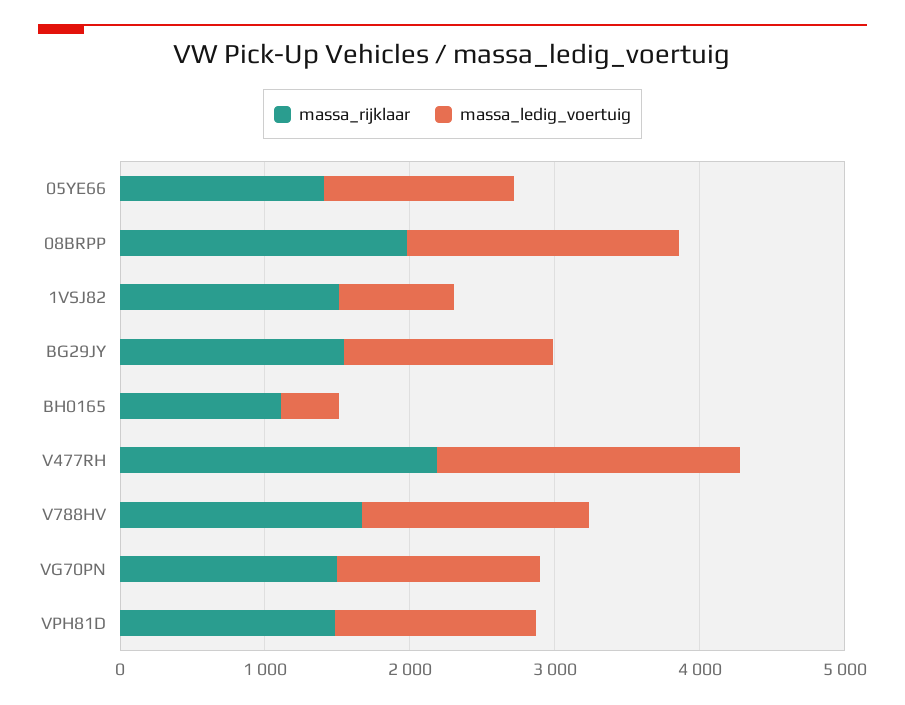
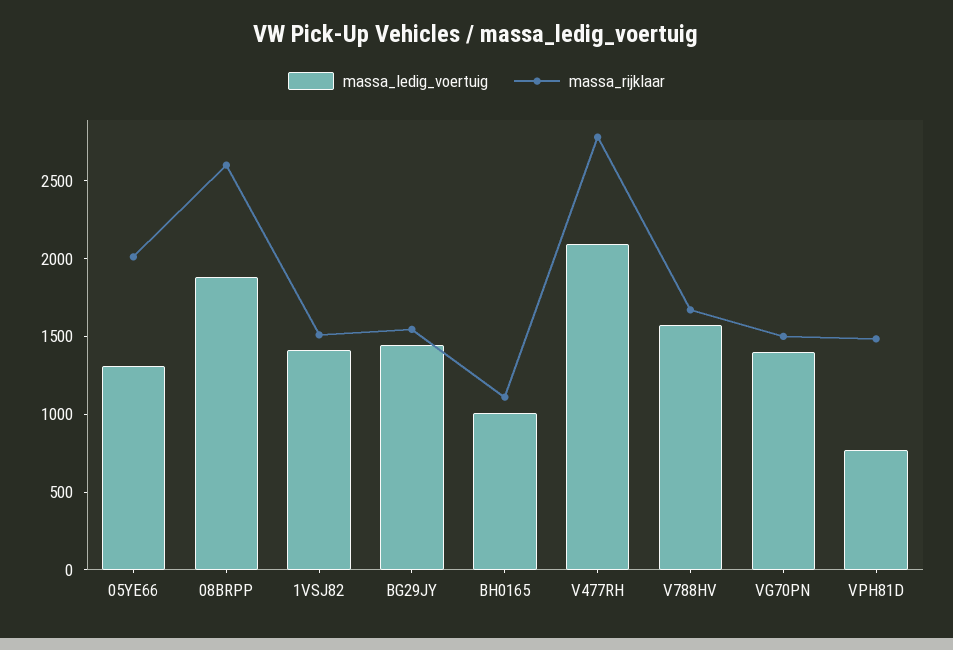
massa_rijklaar, 05YE66: 1400 -> 2000
massa_rijklaar, 08BRPP: 2000 -> 2600
massa_ledig_voertuig, 1VSJ82: 800 -> 1400
massa_ledig_voertuig, BH0165: 400 -> 1000
massa_rijklaar, V477RH: 2200 -> 2800
massa_ledig_voertuig, VPH81D: 1400 -> 800

